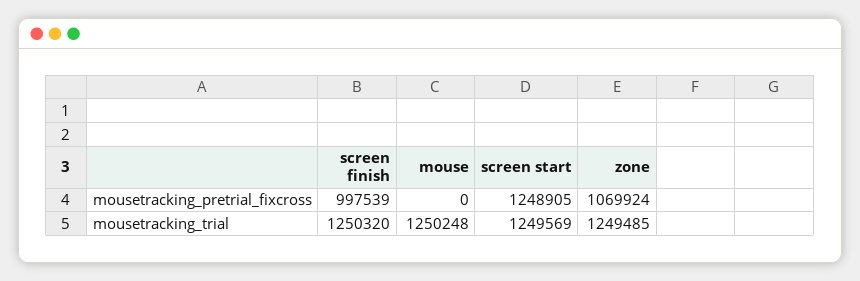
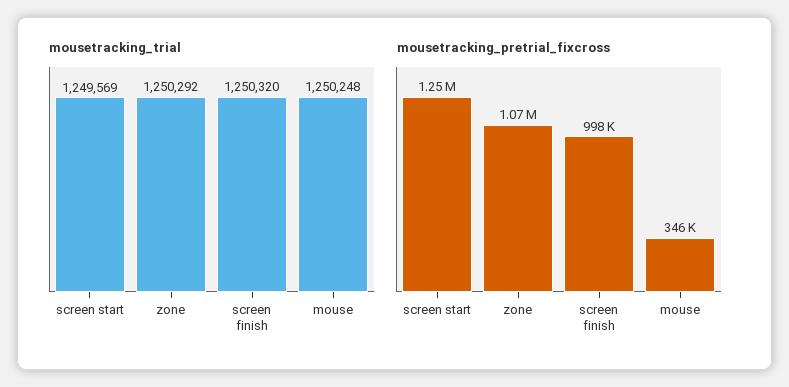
mousetracking_pretrial_fixcross, mouse: 0 -> 346000
mousetracking_trial, zone: 1249485 -> 1250292

